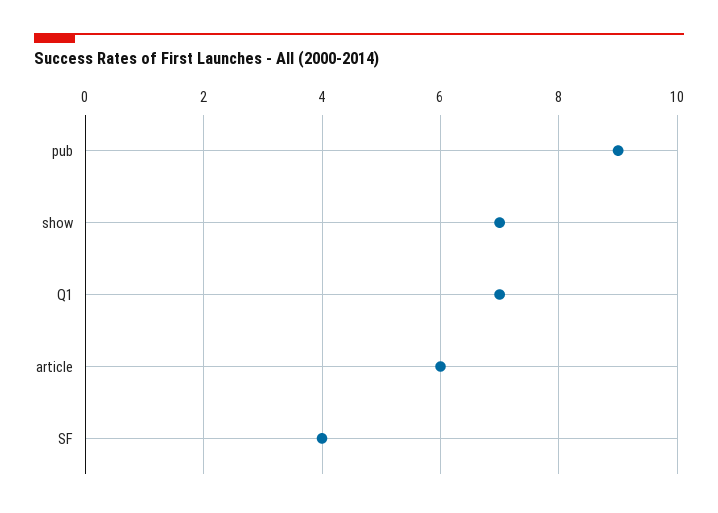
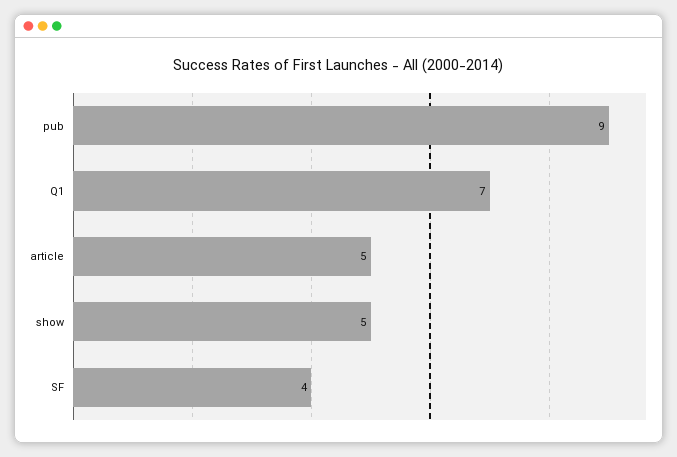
show: 7 -> 5
article: 6 -> 5

